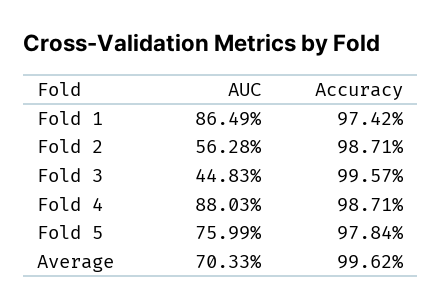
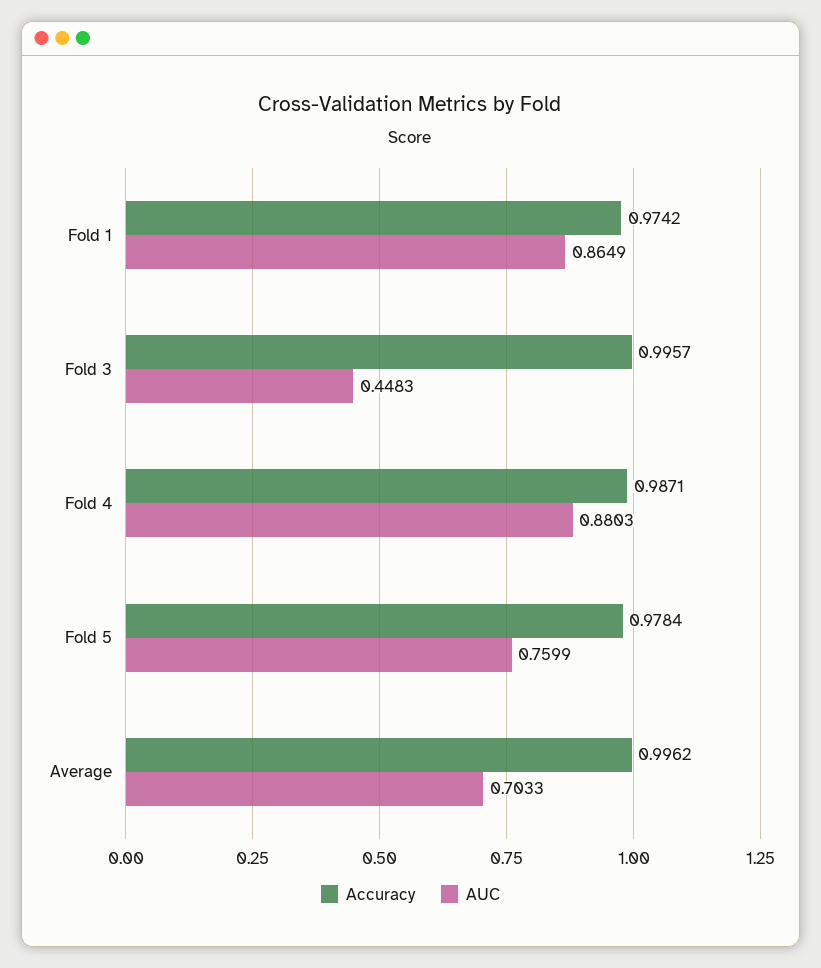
AUC, Fold 2: 0.5628 -> none
Accuracy, Fold 2: 0.9871 -> none

